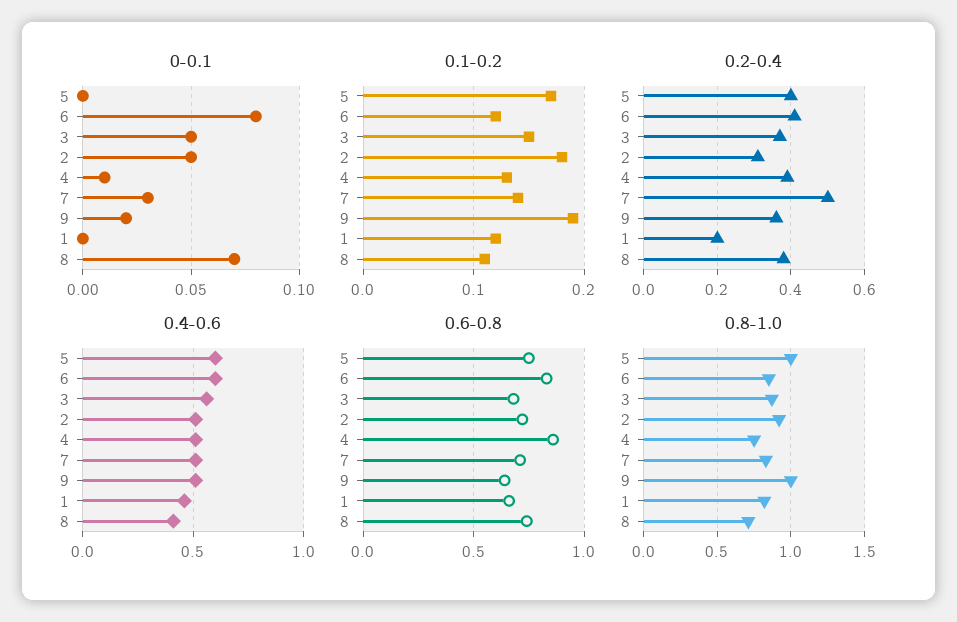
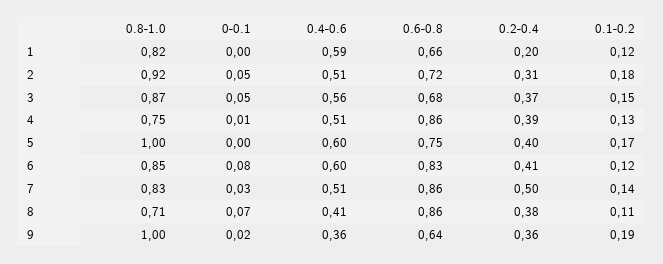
0.4-0.6, 9: 0.5 -> 0.36
0.4-0.6, 1: 0.45 -> 0.59
0.6-0.8, 7: 0.7 -> 0.86
0.6-0.8, 8: 0.75 -> 0.86

